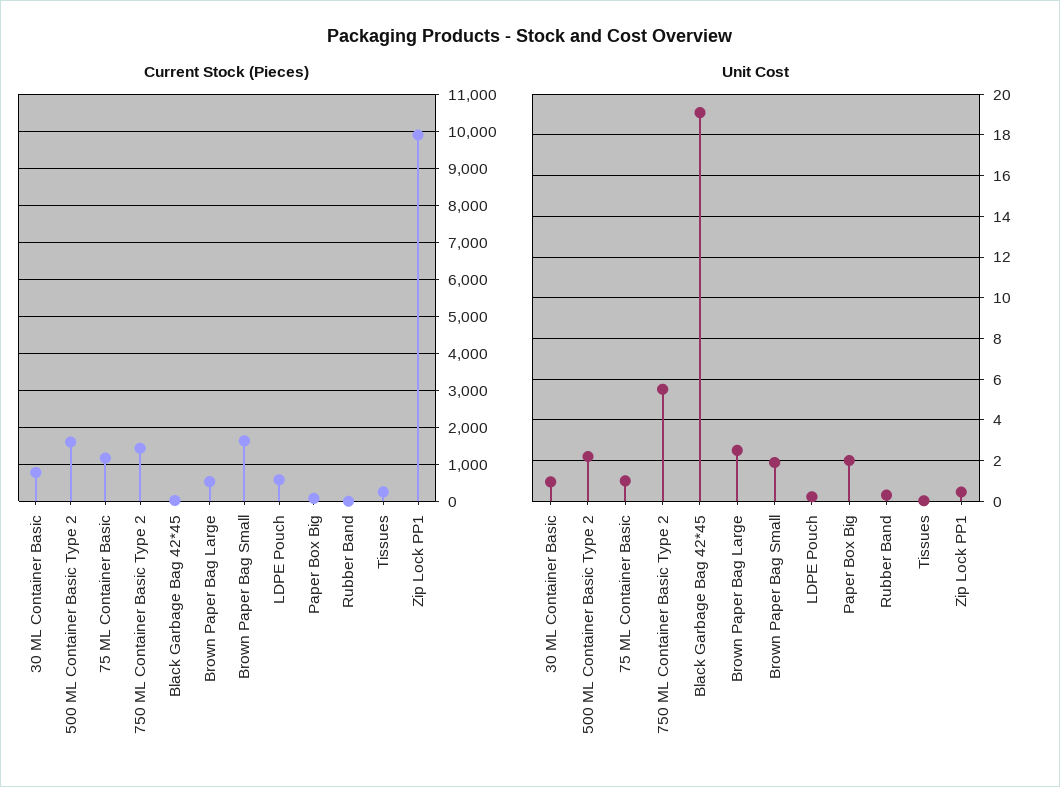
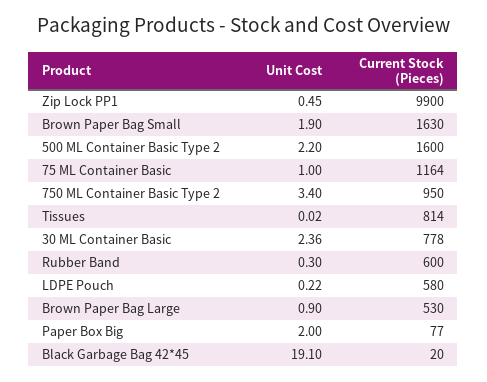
Current Stock (Pieces), 750 ML Container Basic Type 2: 1400 -> 950
Current Stock (Pieces), Rubber Band: 0 -> 600
Current Stock (Pieces), Tissues: 200 -> 814
Unit Cost, 30 ML Container Basic: 1 -> 2.36
Unit Cost, 750 ML Container Basic Type 2: 5.5 -> 3.4
Unit Cost, Brown Paper Bag Large: 2.5 -> 0.9

